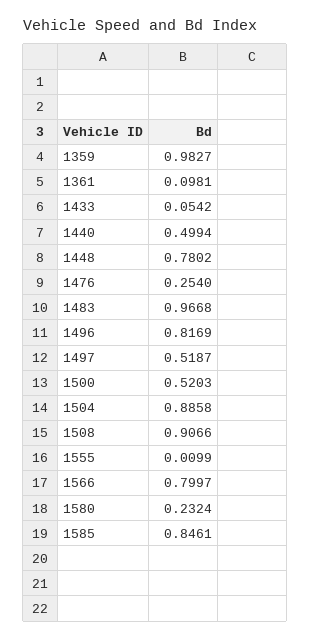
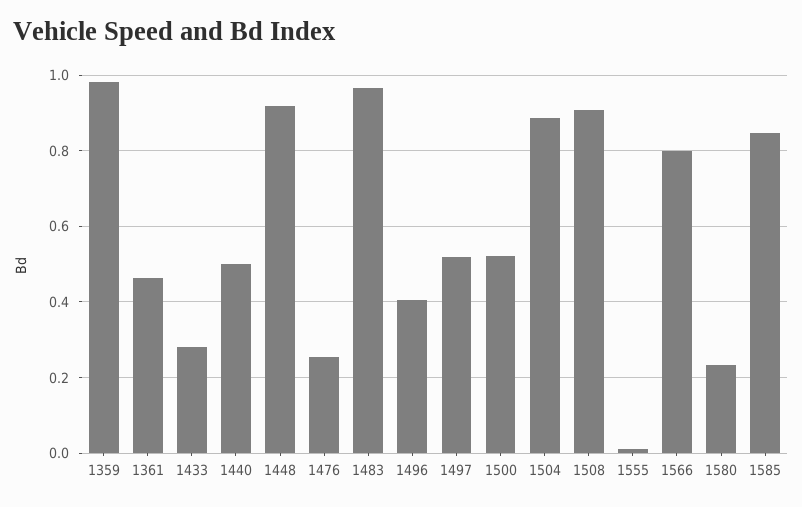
1361: 0.0981 -> 0.46
1433: 0.0542 -> 0.28
1448: 0.7802 -> 0.92
1496: 0.8169 -> 0.4

